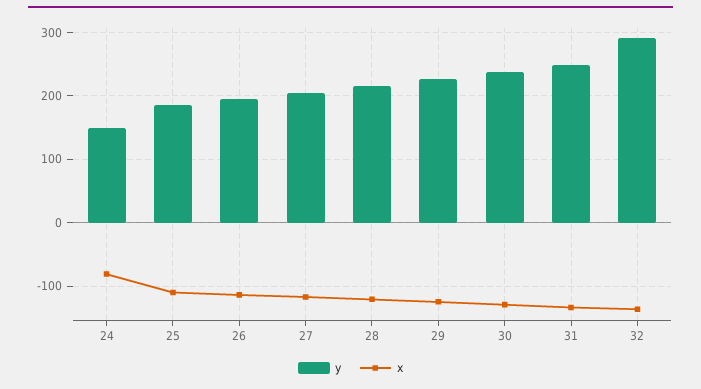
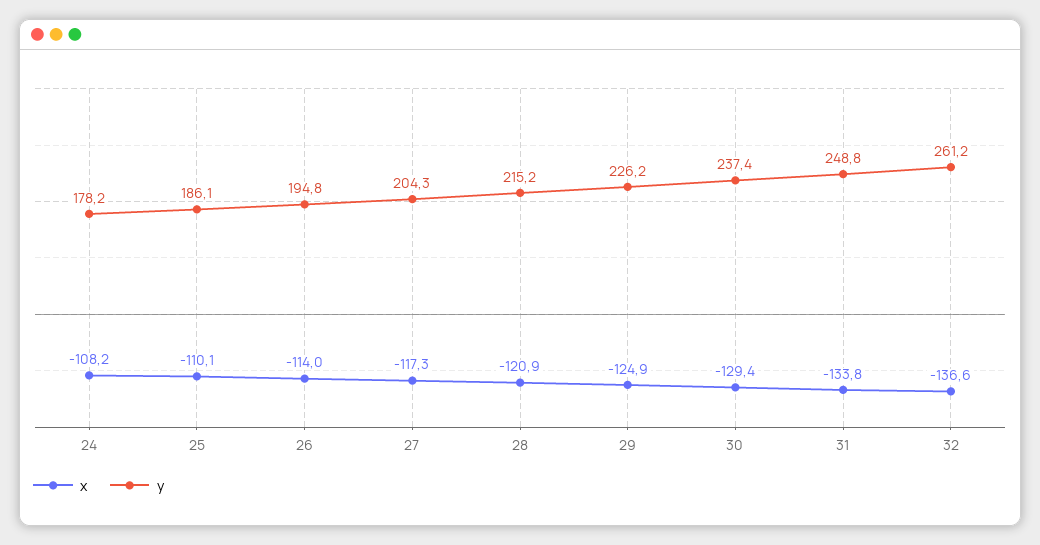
y, 24: 150 -> 178.2
x, 24: -80 -> -108.2
y, 32: 290 -> 261.2

